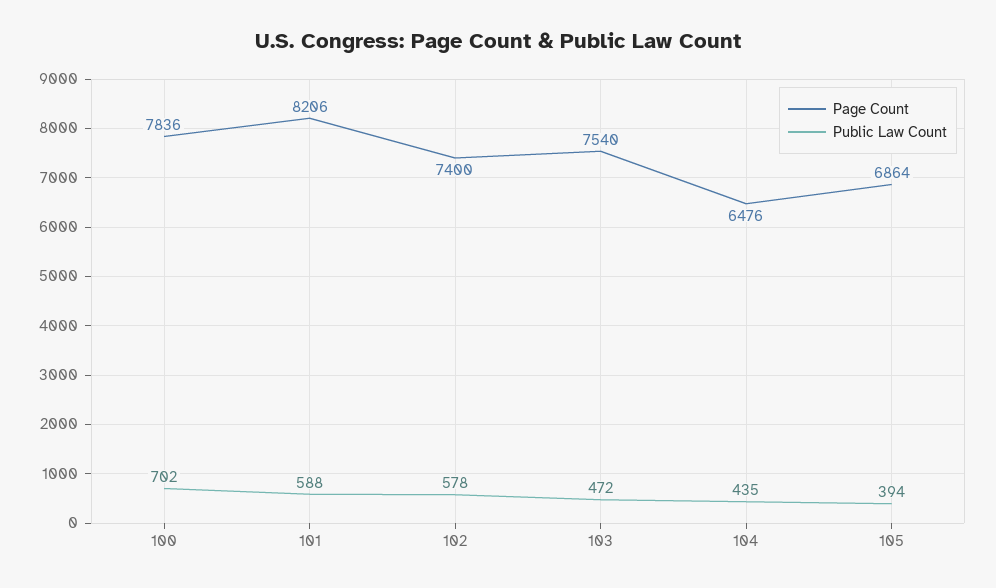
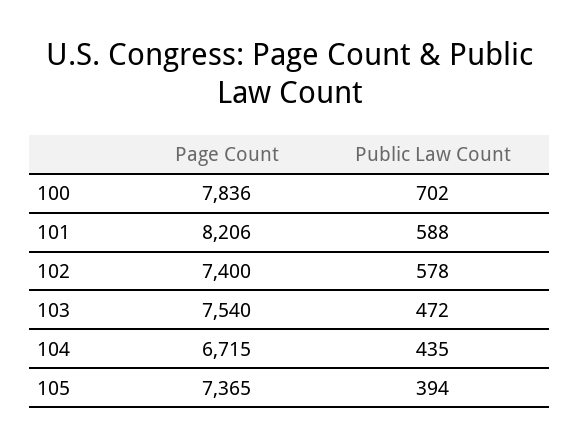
Page Count, 104: 6476 -> 6715
Page Count, 105: 6864 -> 7365

